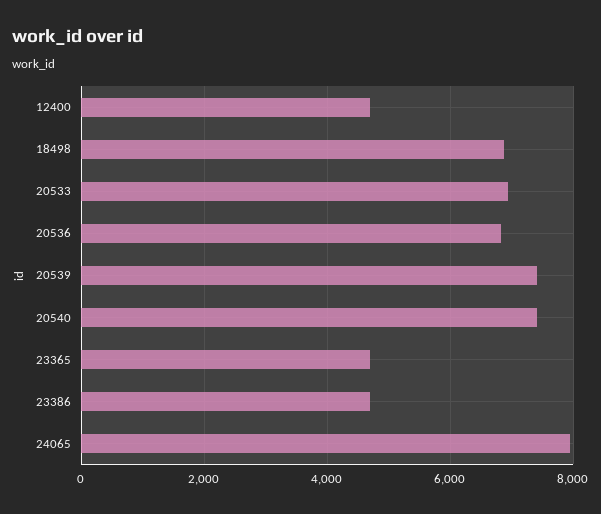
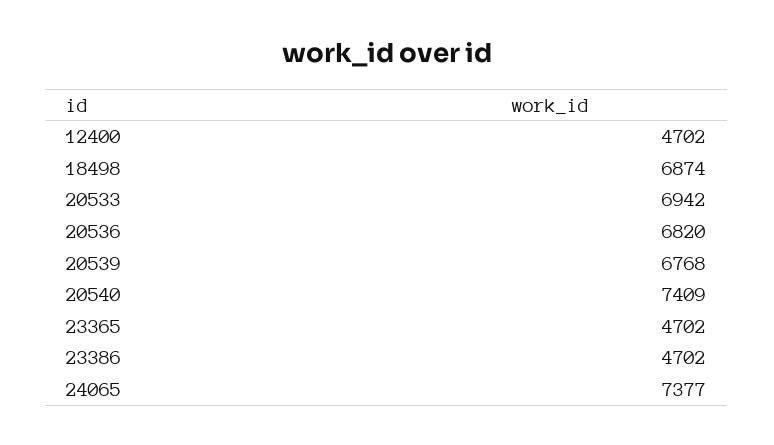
20539: 7400 -> 6768
24065: 8000 -> 7377

